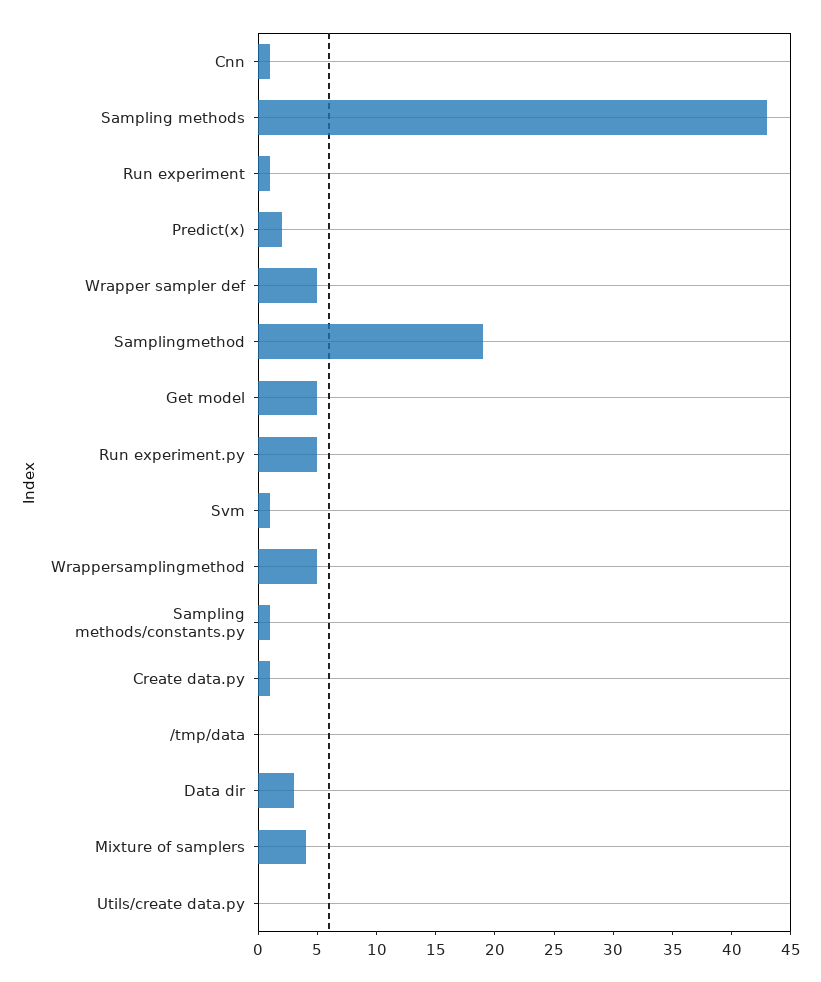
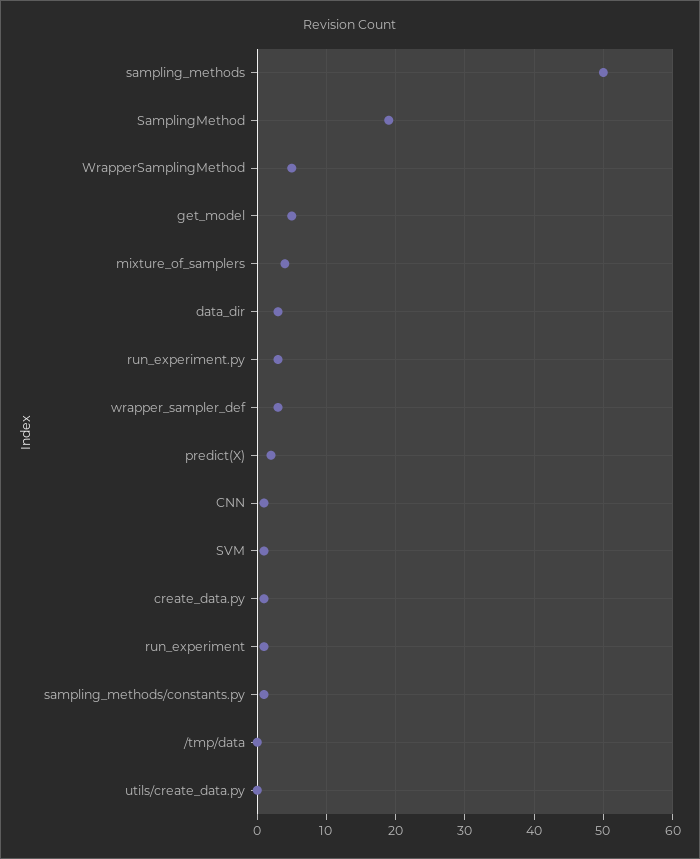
Sampling methods: 43 -> 50
Wrapper sampler def: 5 -> 3
Run experiment.py: 5 -> 3

